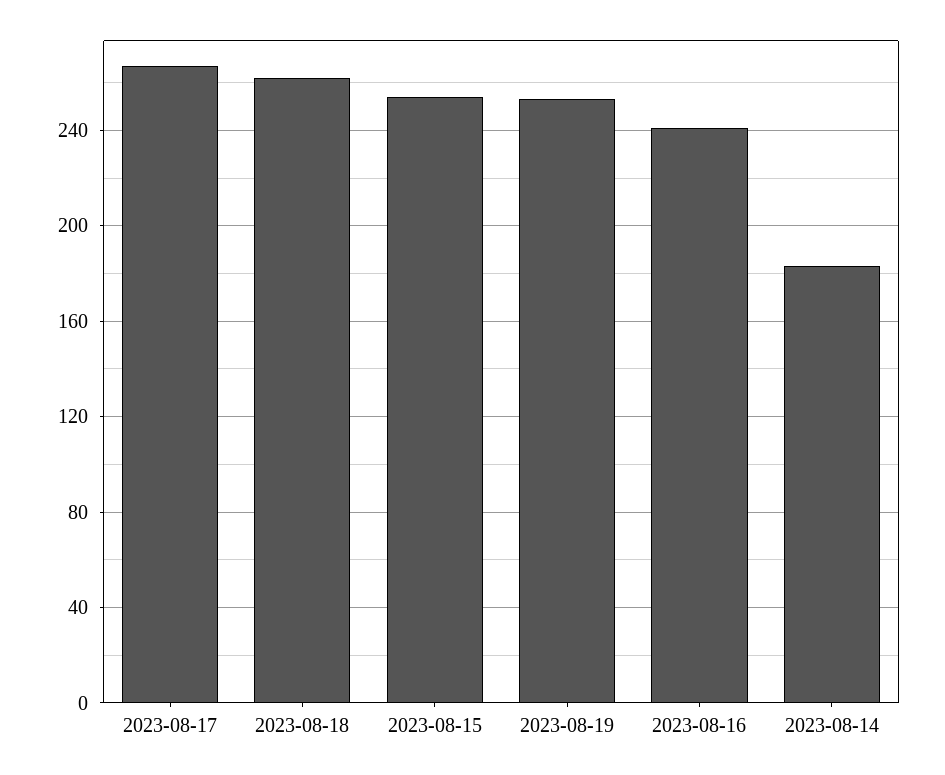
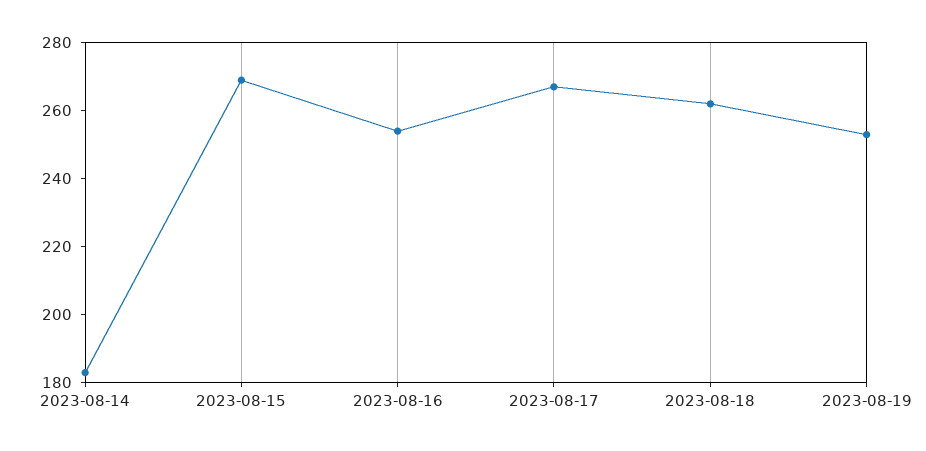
2023-08-15: 255 -> 270
2023-08-16: 240 -> 255

